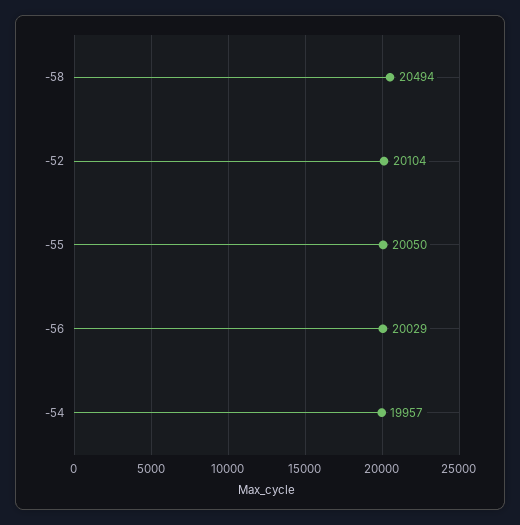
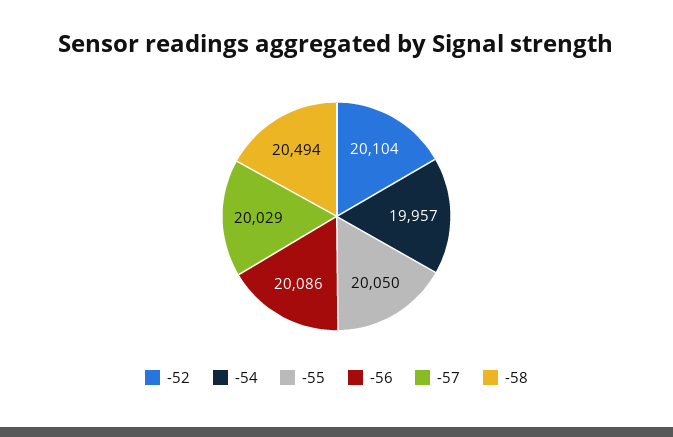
-56: 20029 -> 20086
-57: none -> 20029

